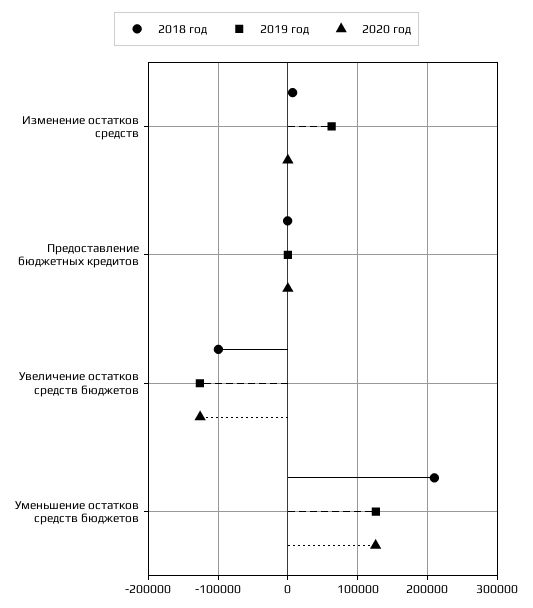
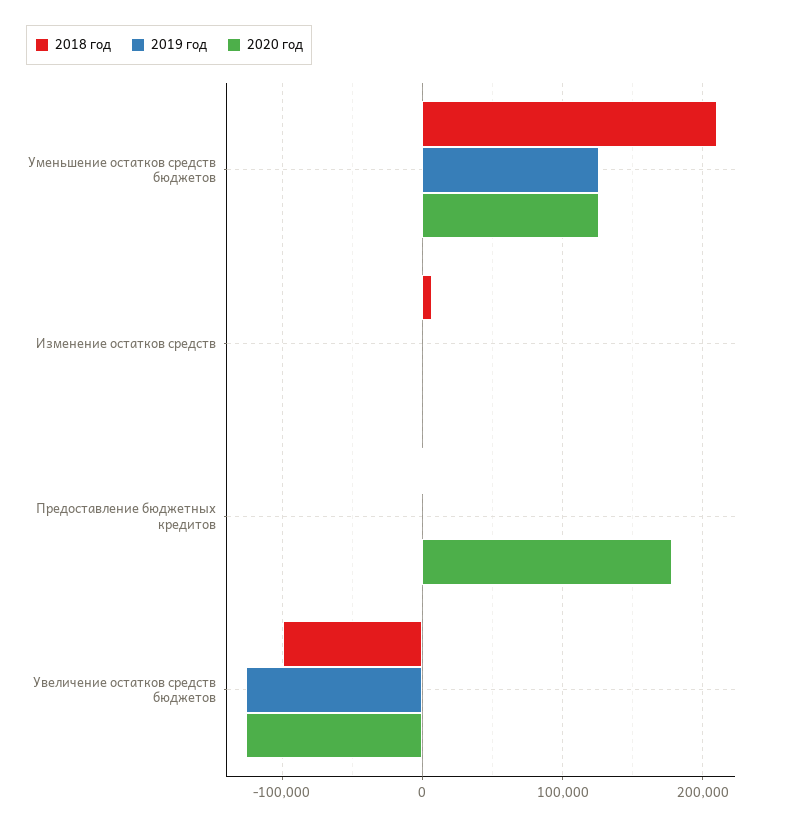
2019 год, Изменение остатков средств: 60000 -> 0
2020 год, Предоставление бюджетных кредитов: 0 -> 180000

